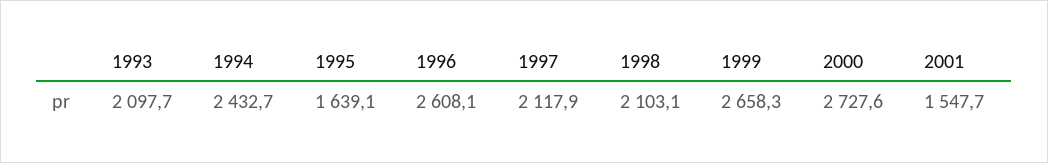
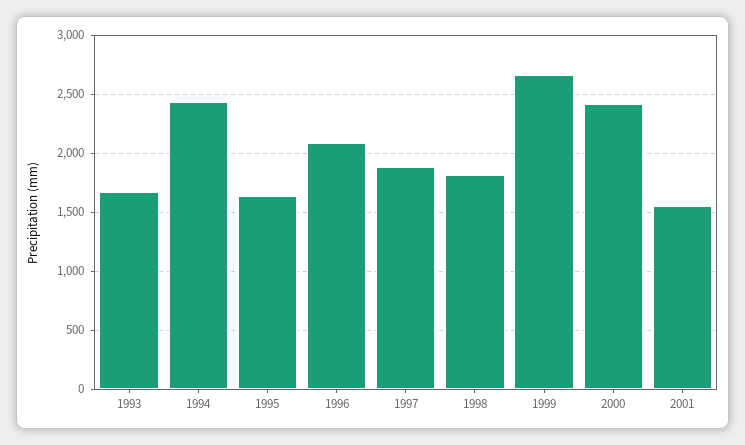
1993: 2097.7 -> 1700
1996: 2608.1 -> 2100
1997: 2117.9 -> 1900
1998: 2103.1 -> 1800
2000: 2727.6 -> 2400

